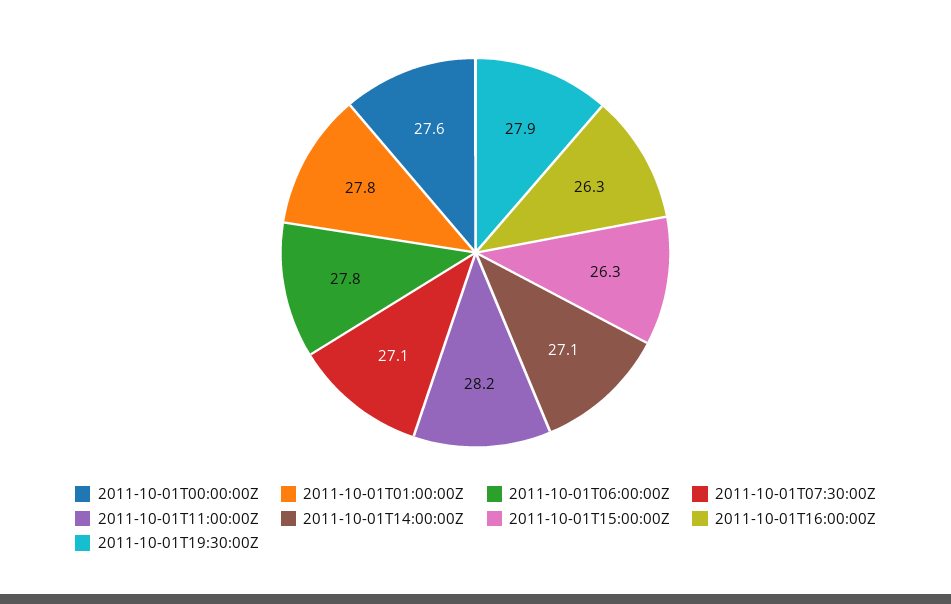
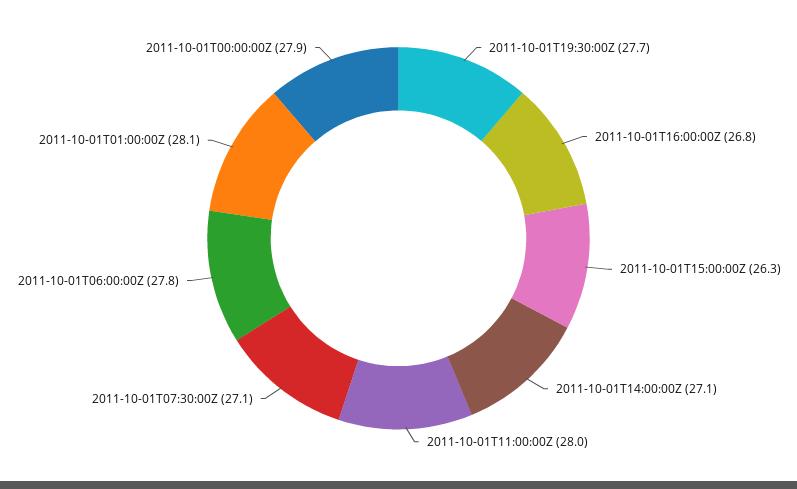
2011-10-01T00:00:00Z: 27.6 -> 27.9
2011-10-01T01:00:00Z: 27.8 -> 28.1
2011-10-01T11:00:00Z: 28.2 -> 28
2011-10-01T16:00:00Z: 26.3 -> 26.8
2011-10-01T19:30:00Z: 27.9 -> 27.7

